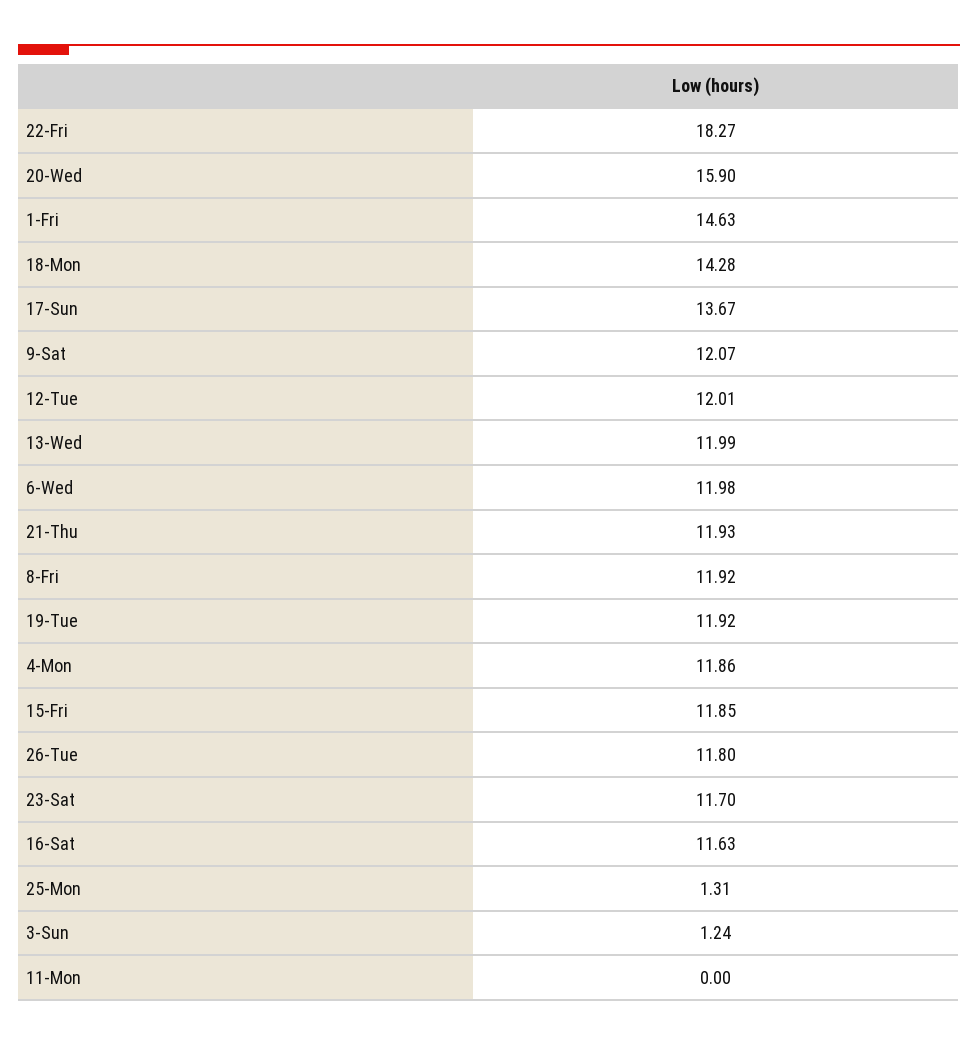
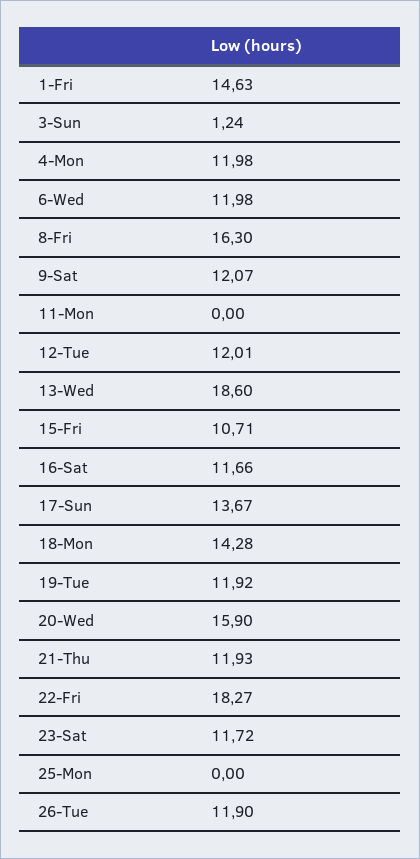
13-Wed: 11.99 -> 18.6
8-Fri: 11.92 -> 16.3
4-Mon: 11.86 -> 11.98
15-Fri: 11.85 -> 10.71
26-Tue: 11.8 -> 11.9
23-Sat: 11.7 -> 11.72
16-Sat: 11.63 -> 11.66
25-Mon: 1.31 -> 0

